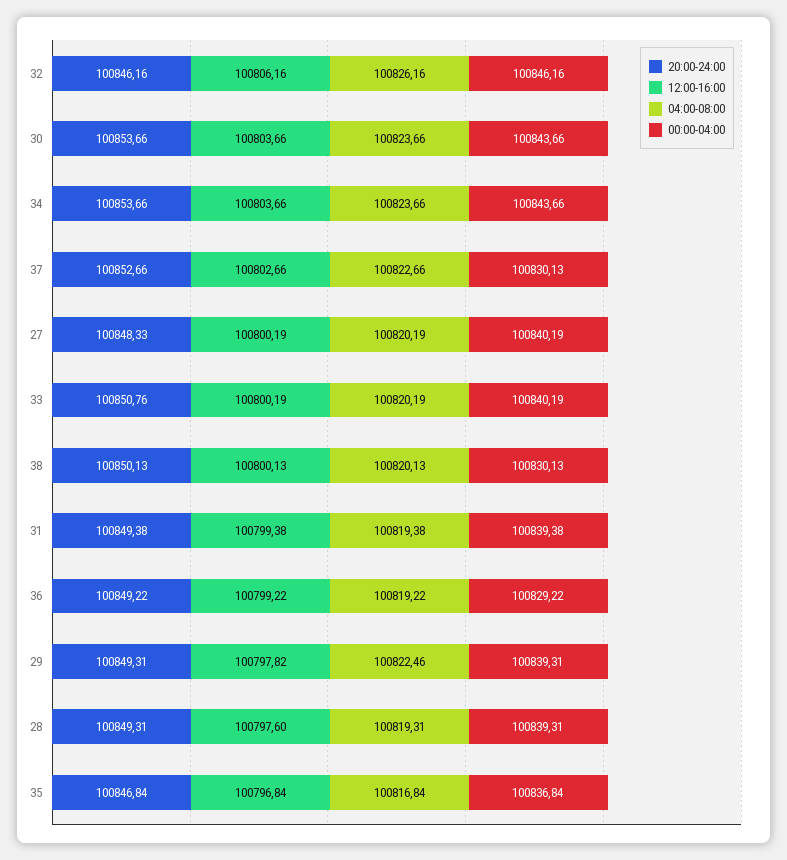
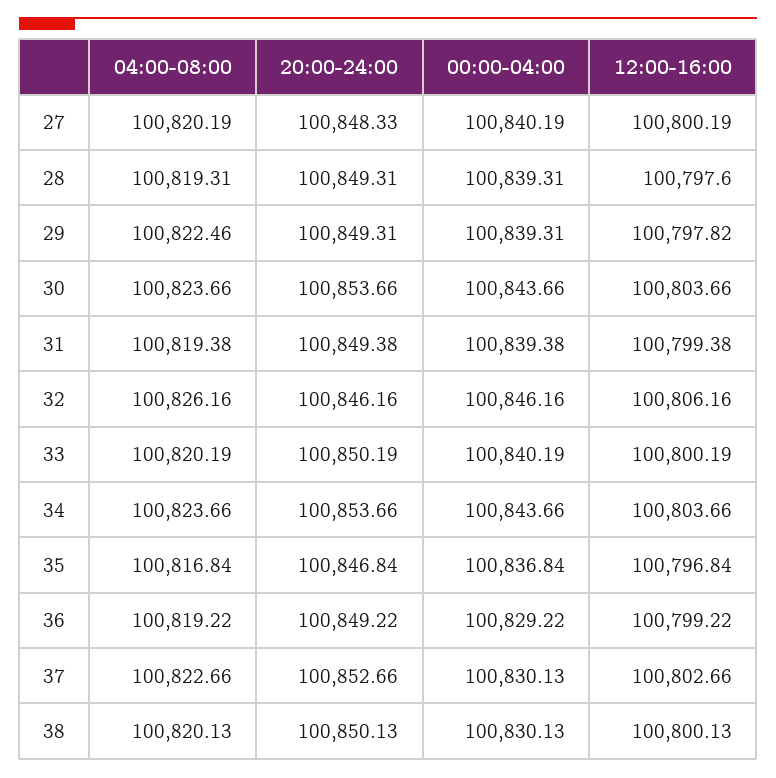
20:00-24:00, 33: 100850.76 -> 100850.19

